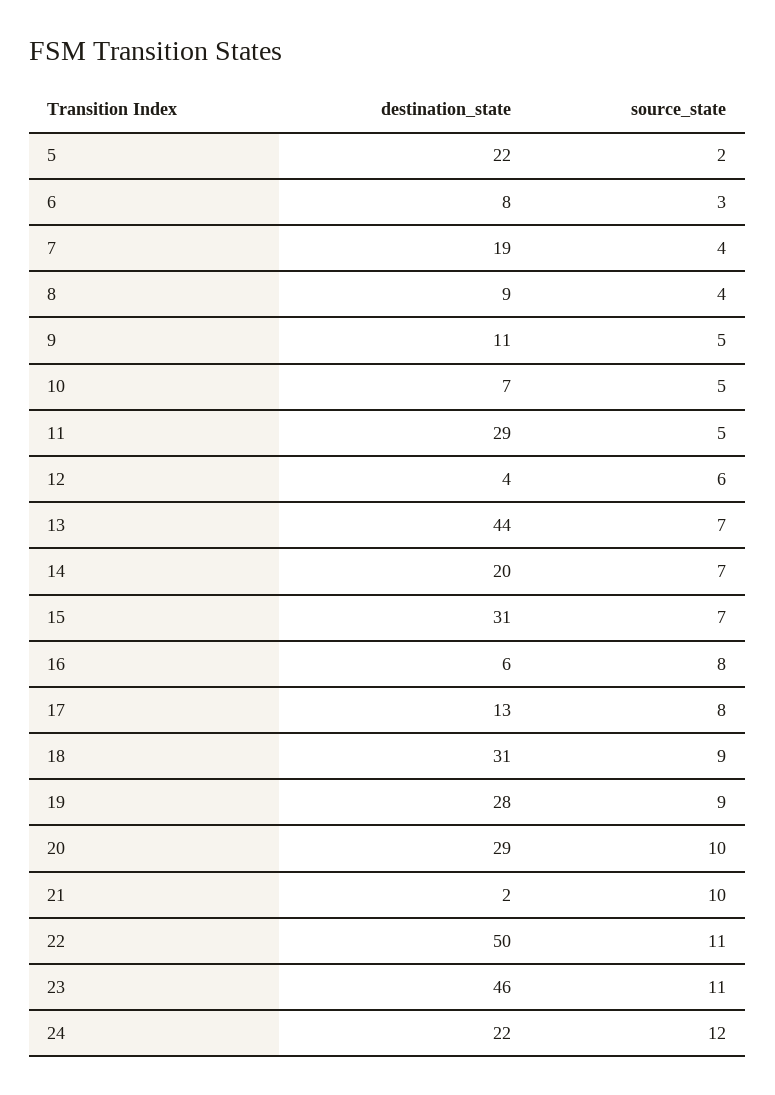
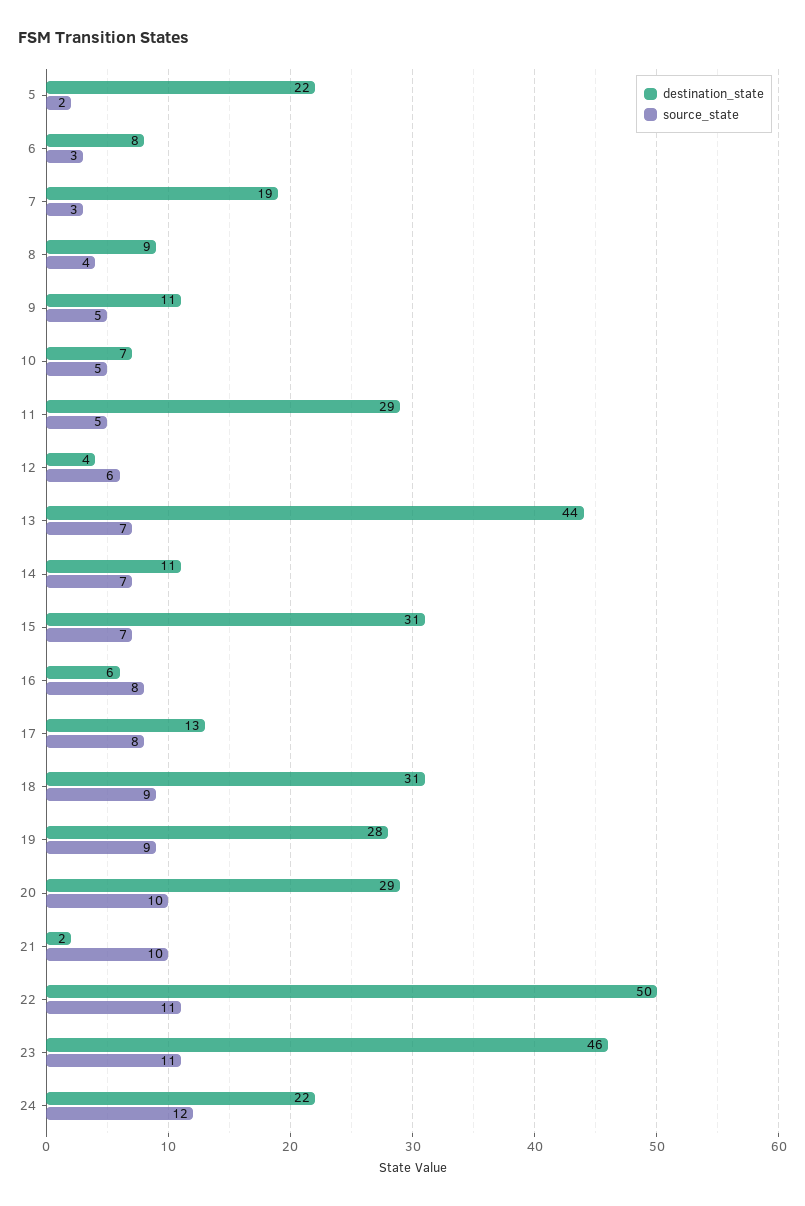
source_state, 7: 4 -> 3
destination_state, 14: 20 -> 11

